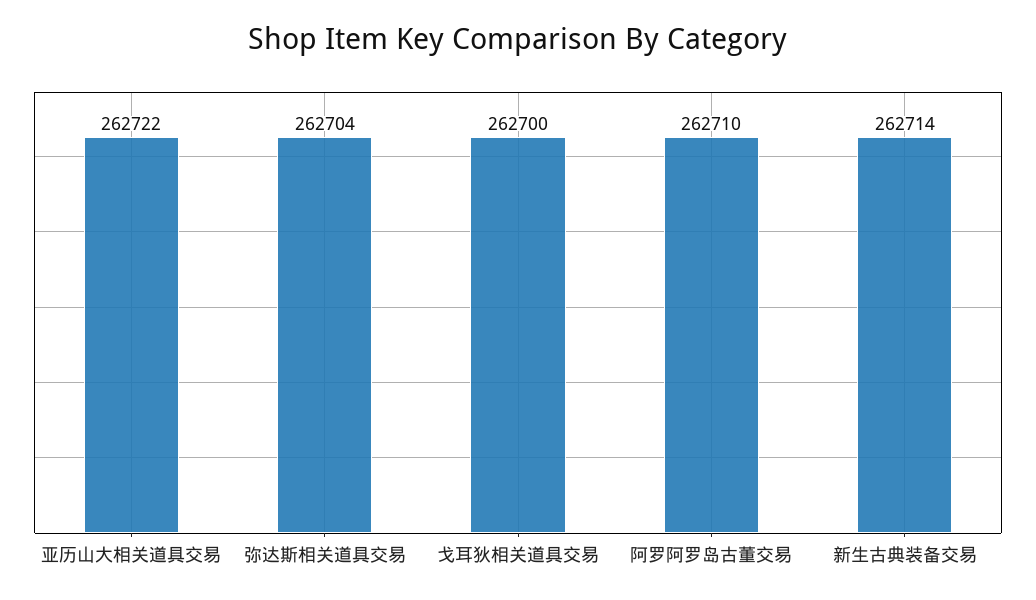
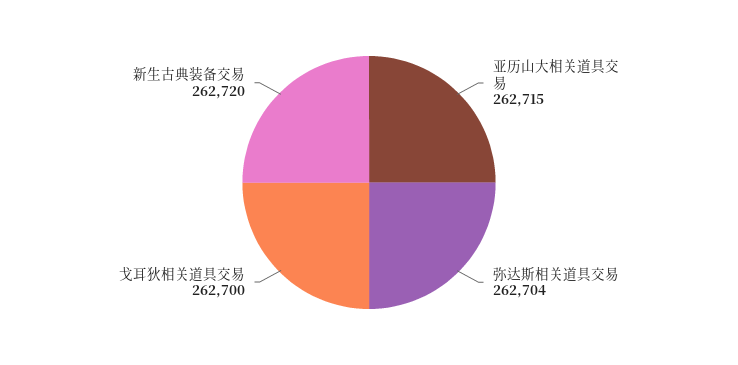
亚历山大相关道具交易: 262722 -> 262715
阿罗阿罗岛古董交易: 262710 -> none
新生古典装备交易: 262714 -> 262720

